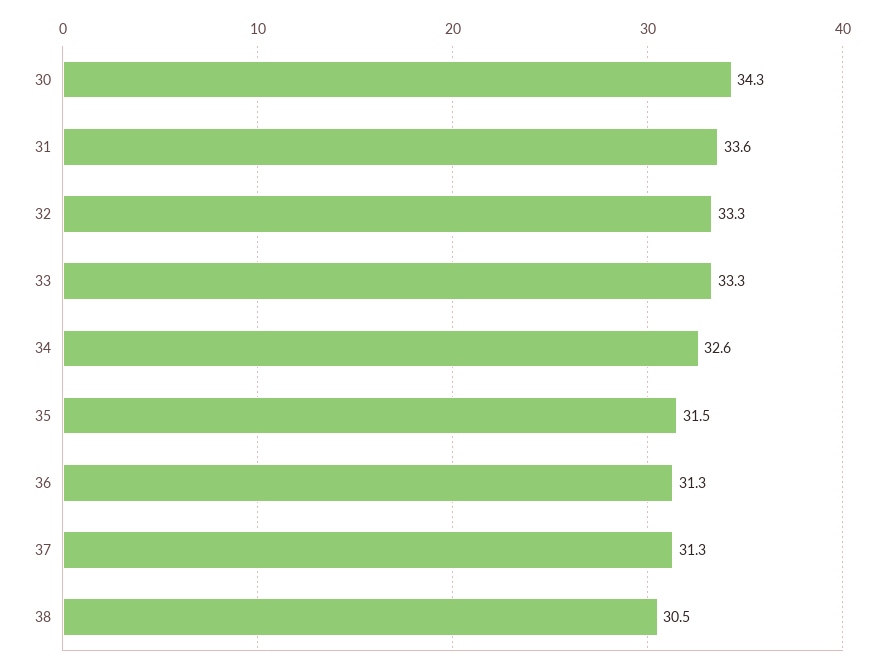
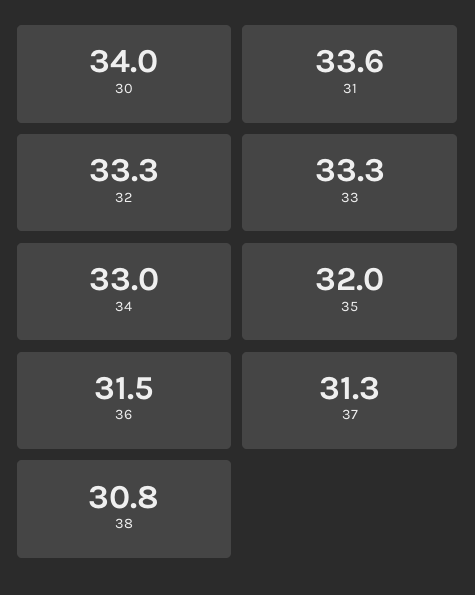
30: 34.3 -> 34
34: 32.6 -> 33
35: 31.5 -> 32
36: 31.3 -> 31.5
38: 30.5 -> 30.8

